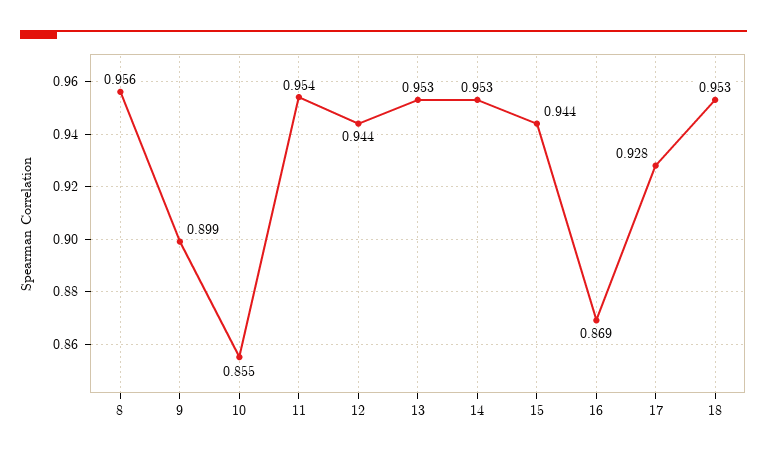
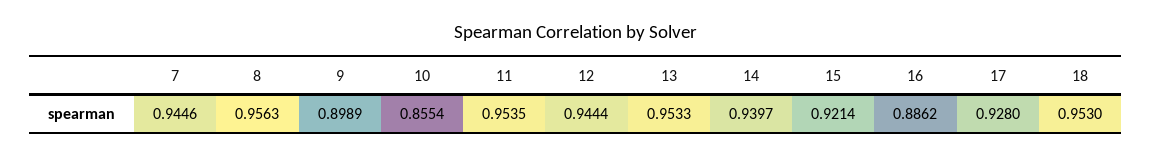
14: 0.953 -> 0.9397
15: 0.944 -> 0.9214
16: 0.869 -> 0.8862
7: none -> 0.9446

